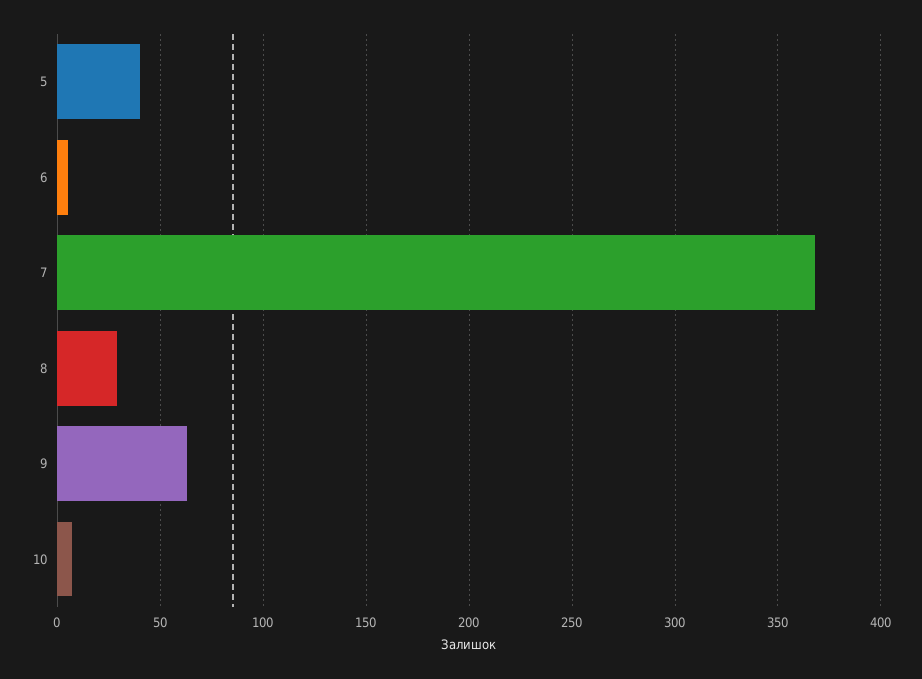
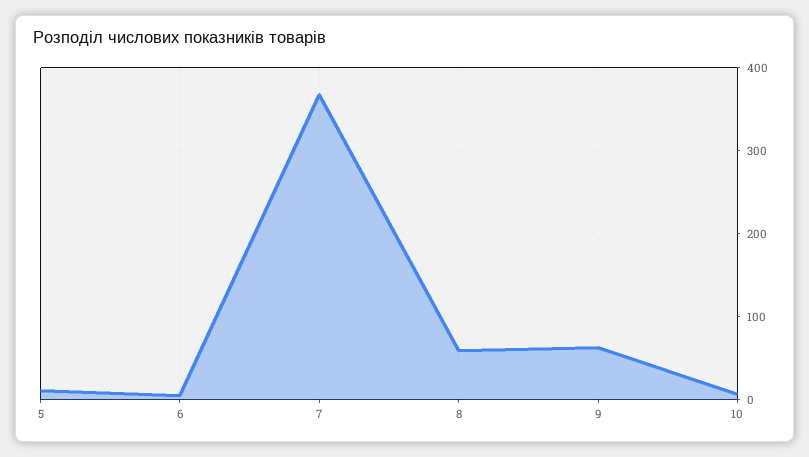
5: 40 -> 10
8: 30 -> 60

